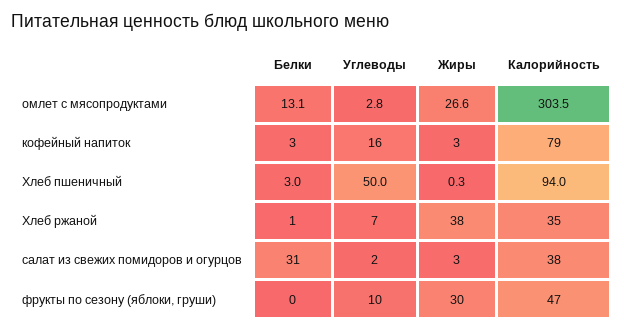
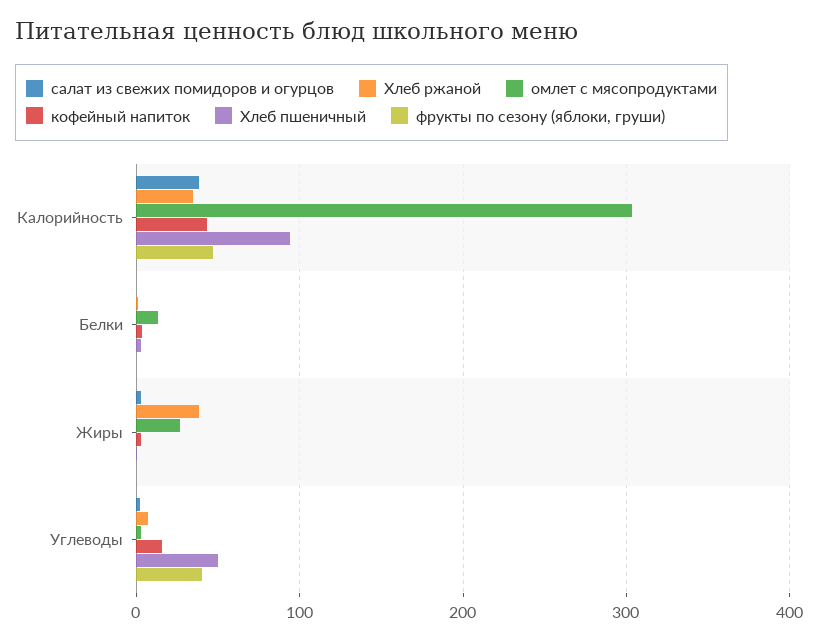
кофейный напиток, Калорийность: 79 -> 40
салат из свежих помидоров и огурцов, Белки: 31 -> 0
фрукты по сезону (яблоки, груши), Углеводы: 10 -> 40
фрукты по сезону (яблоки, груши), Жиры: 30 -> 0

